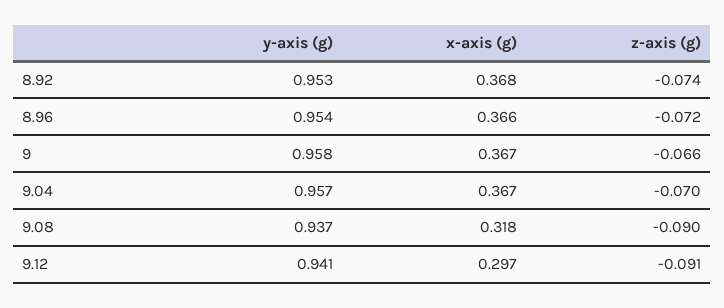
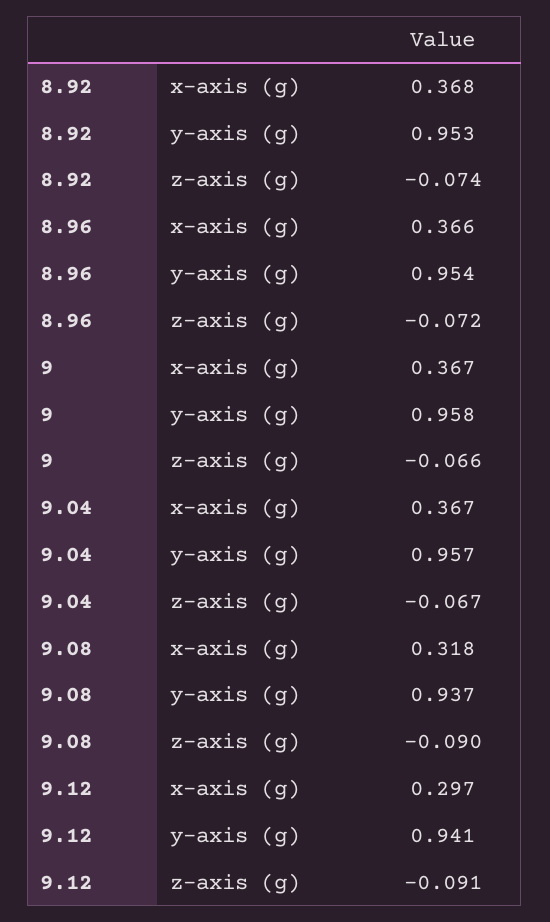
z-axis (g), 9.04: -0.07 -> -0.067

